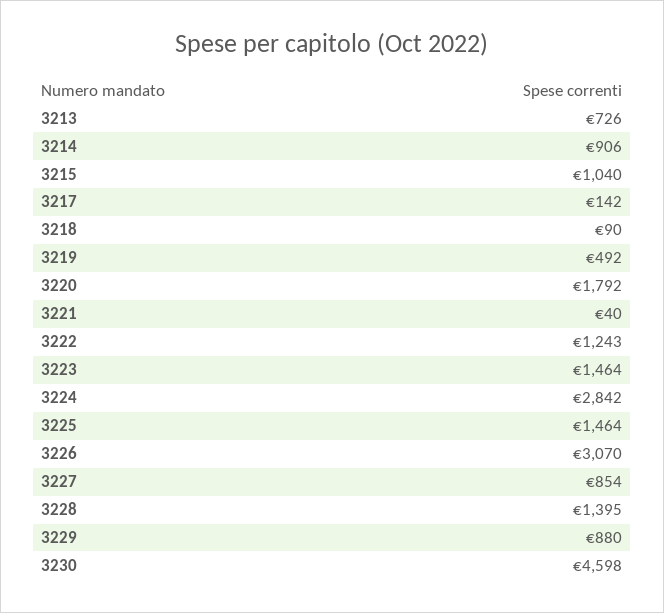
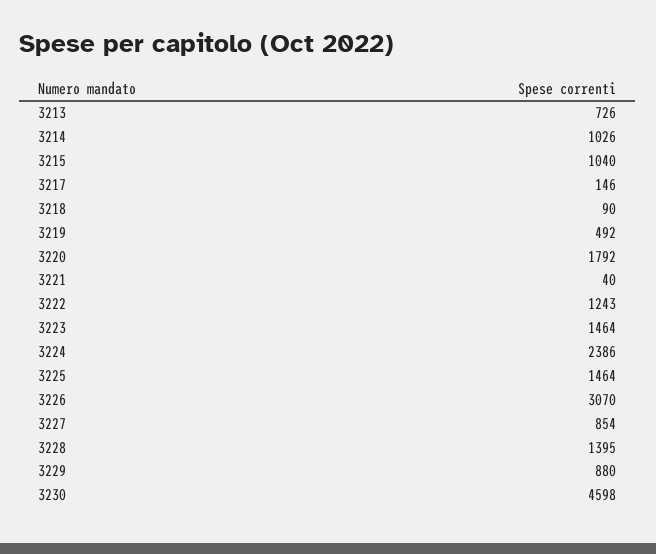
3214: 906 -> 1026
3217: 142 -> 146
3224: 2842 -> 2386

